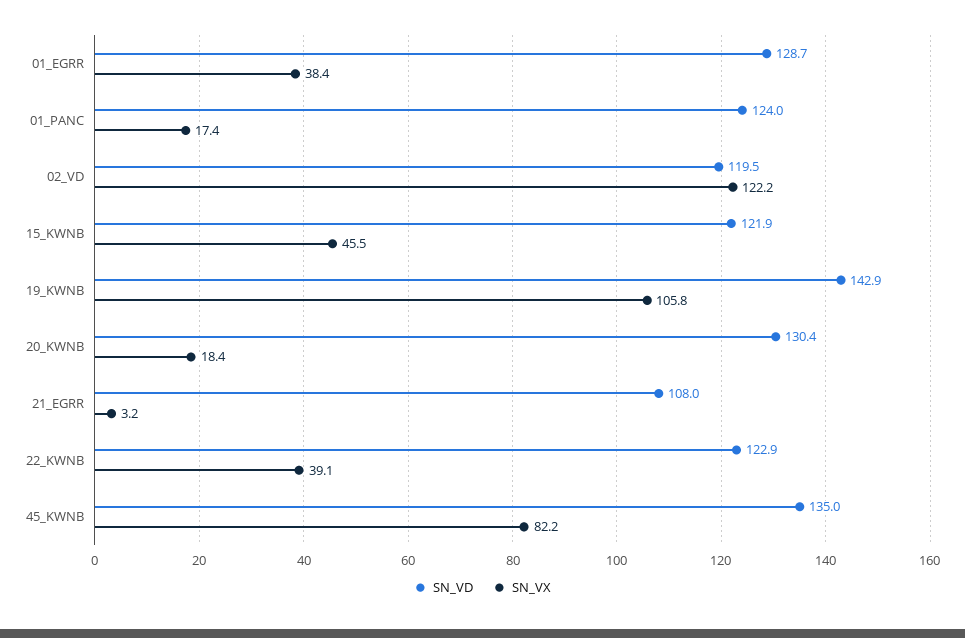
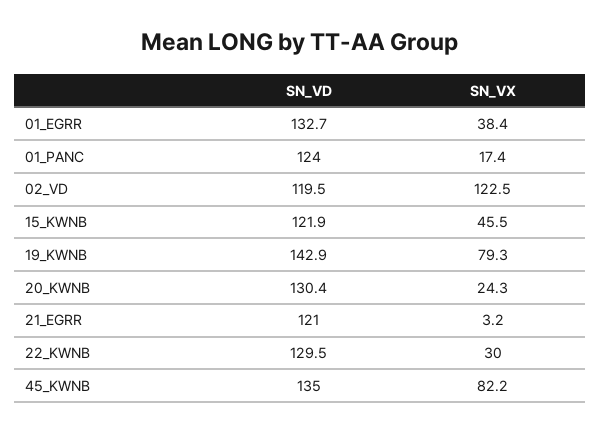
SN_VD, 01_EGRR: 128.7 -> 132.7
SN_VX, 02_VD: 122.2 -> 122.5
SN_VX, 19_KWNB: 105.8 -> 79.3
SN_VX, 20_KWNB: 18.4 -> 24.3
SN_VD, 21_EGRR: 108 -> 121
SN_VD, 22_KWNB: 122.9 -> 129.5
SN_VX, 22_KWNB: 39.1 -> 30

